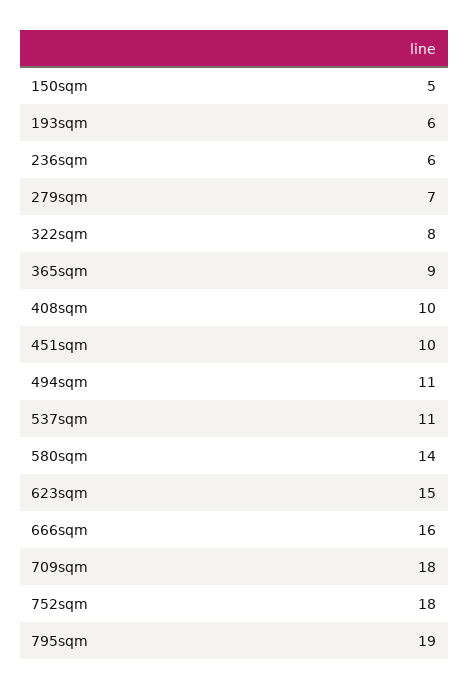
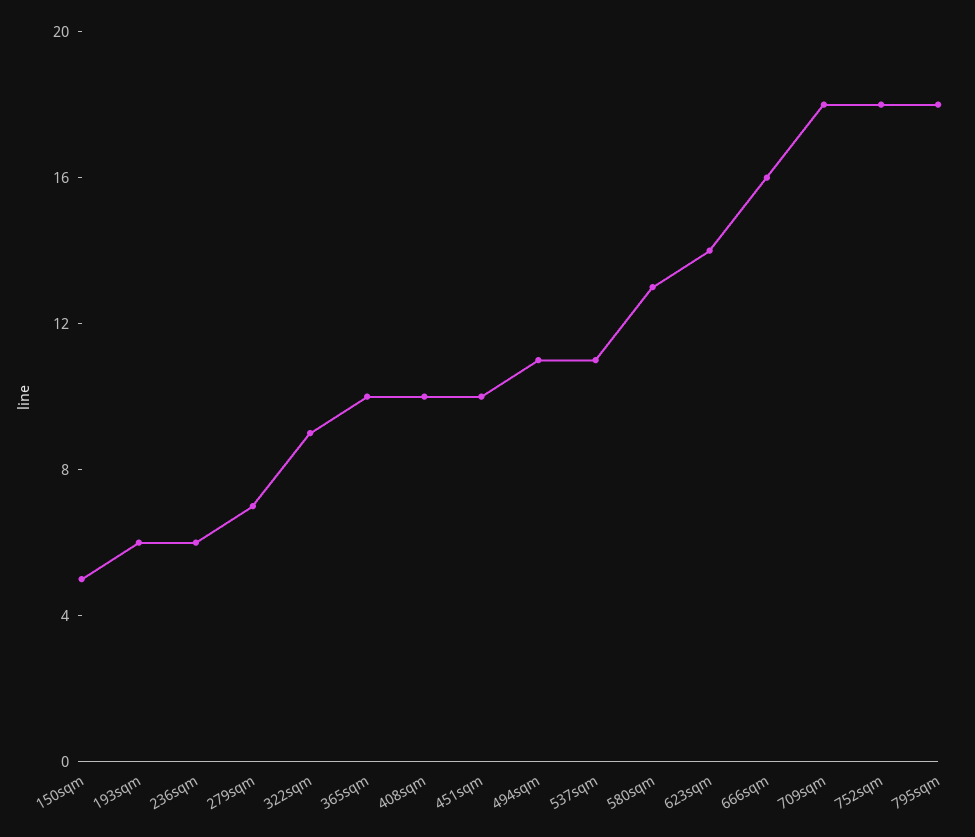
322sqm: 8 -> 9
365sqm: 9 -> 10
580sqm: 14 -> 13
623sqm: 15 -> 14
795sqm: 19 -> 18

